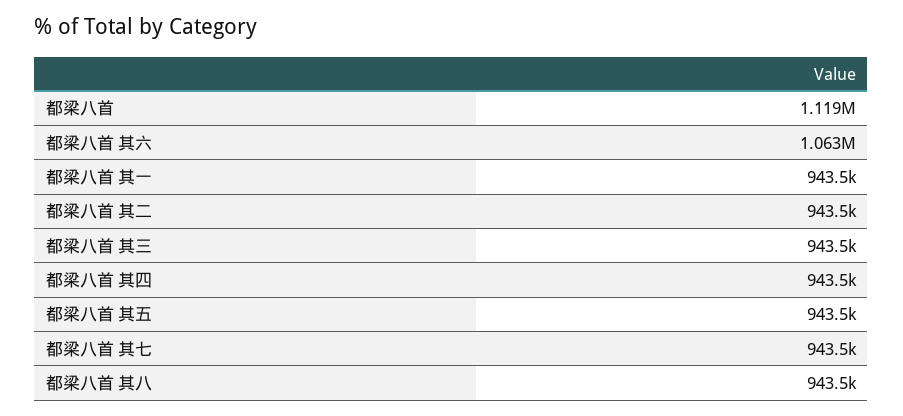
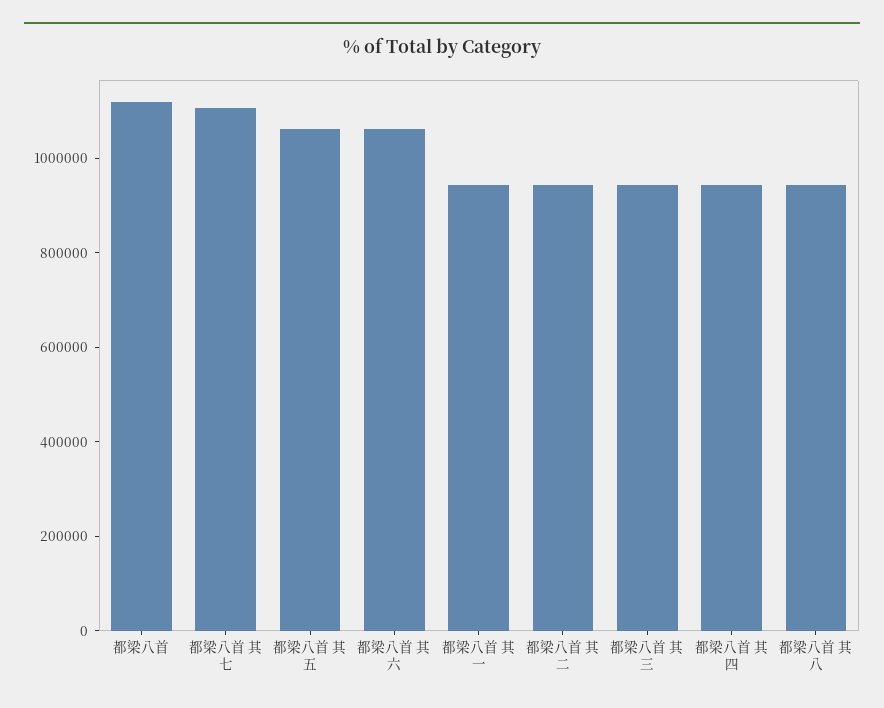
都梁八首 其五: 943500 -> 1050000
都梁八首 其七: 943500 -> 1100000

